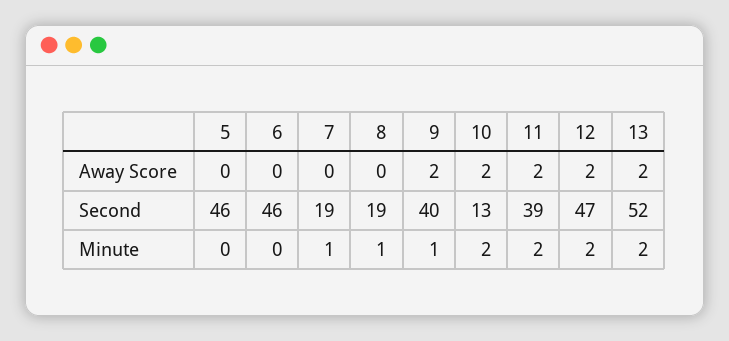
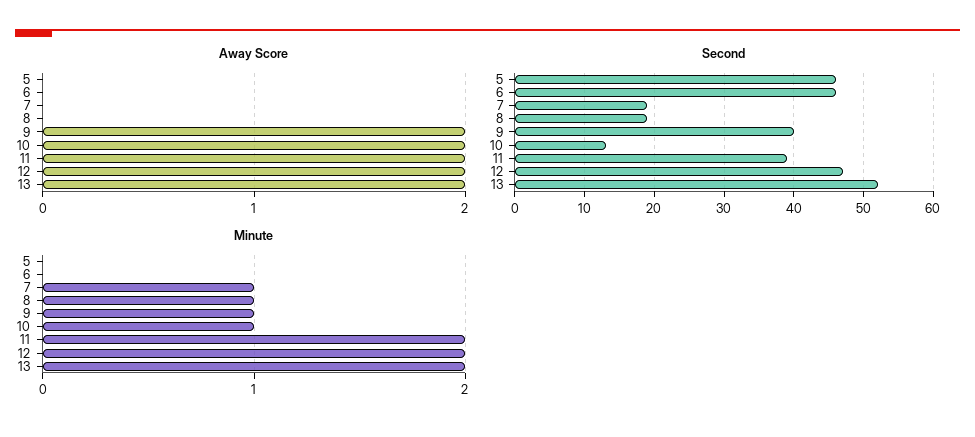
Minute, 10: 2 -> 1

